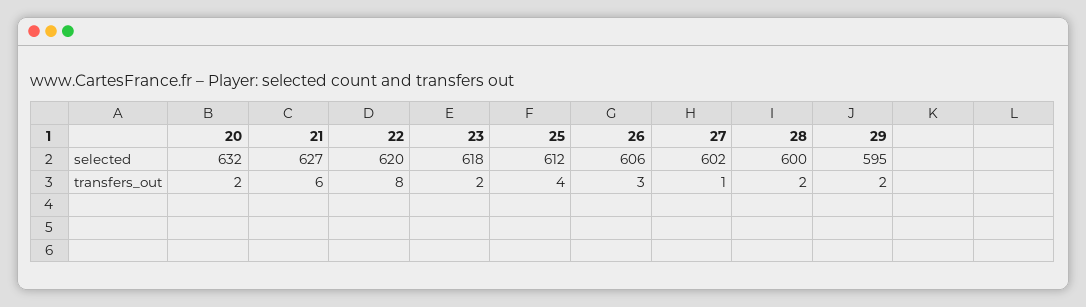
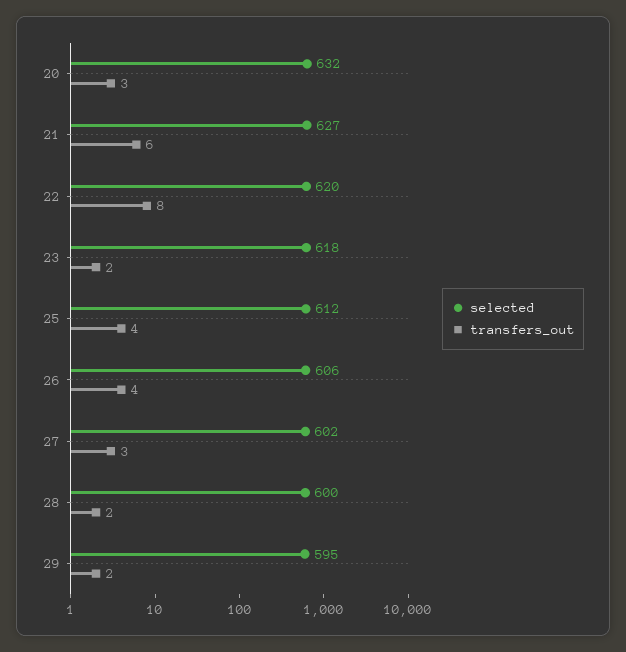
transfers_out, 20: 2 -> 3
transfers_out, 26: 3 -> 4
transfers_out, 27: 1 -> 3

